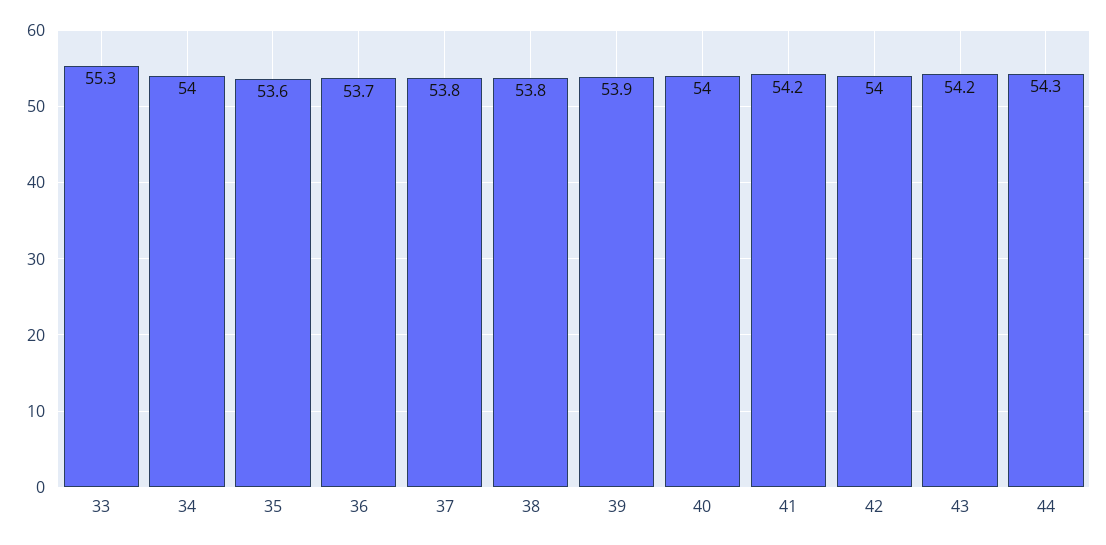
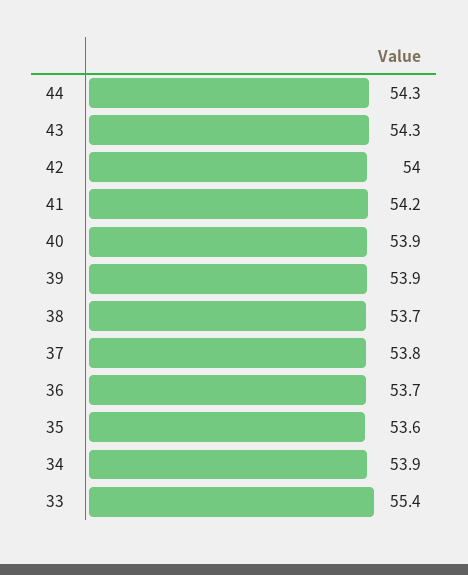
33: 55.3 -> 55.4
34: 54 -> 53.9
38: 53.8 -> 53.7
40: 54 -> 53.9
43: 54.2 -> 54.3

